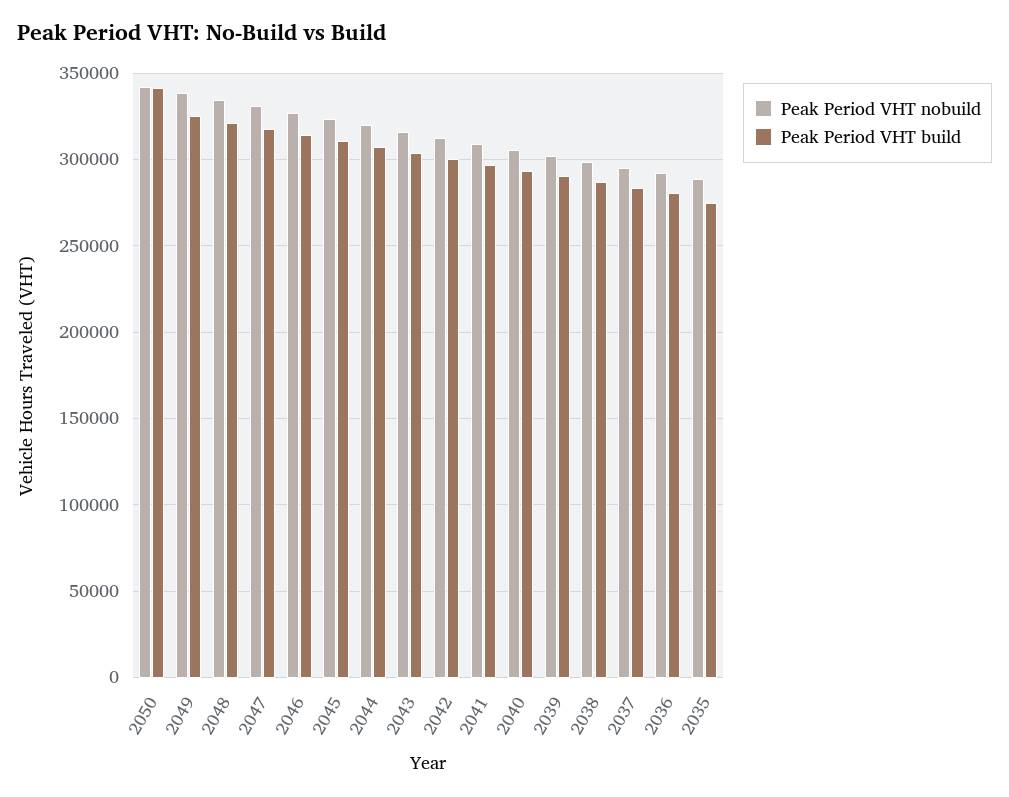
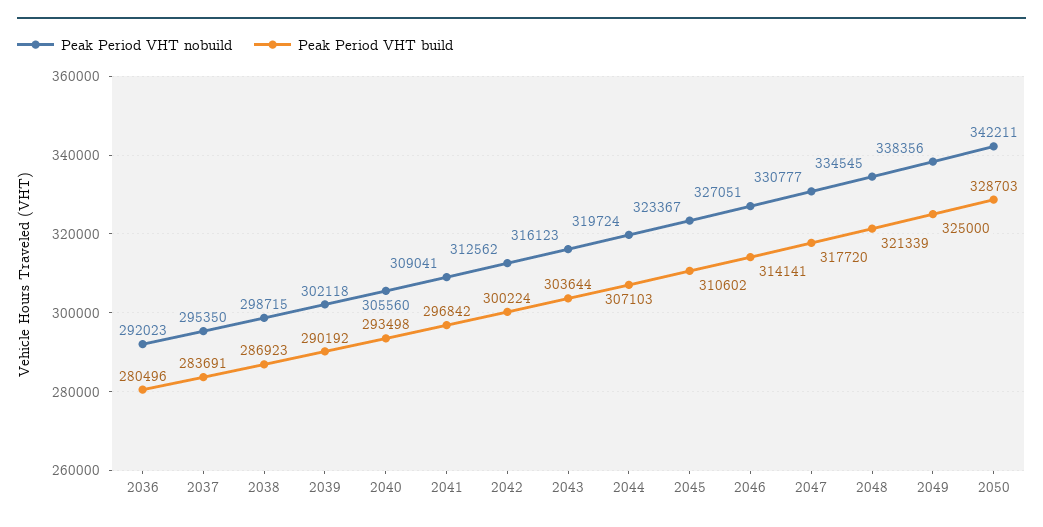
Peak Period VHT build, 2050: 340000 -> 328703
Peak Period VHT nobuild, 2035: 290000 -> none
Peak Period VHT build, 2035: 275000 -> none

